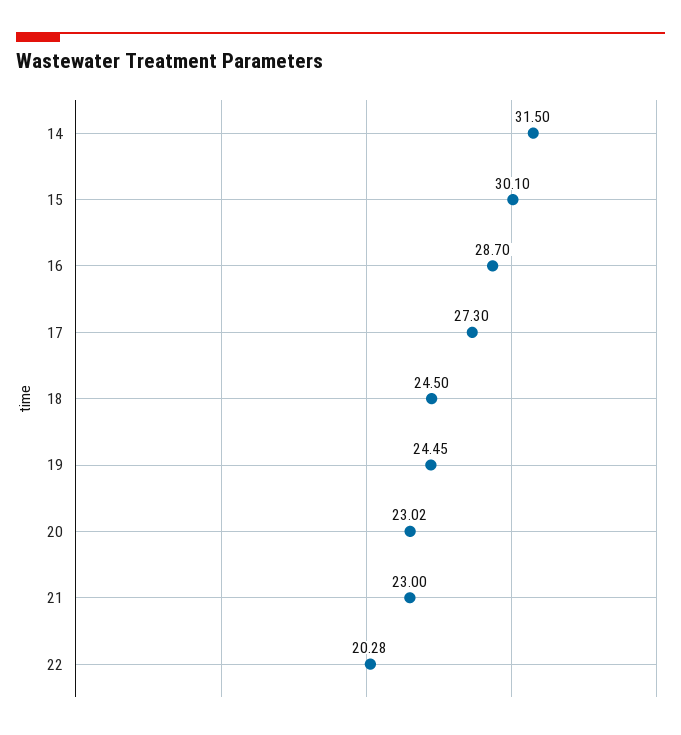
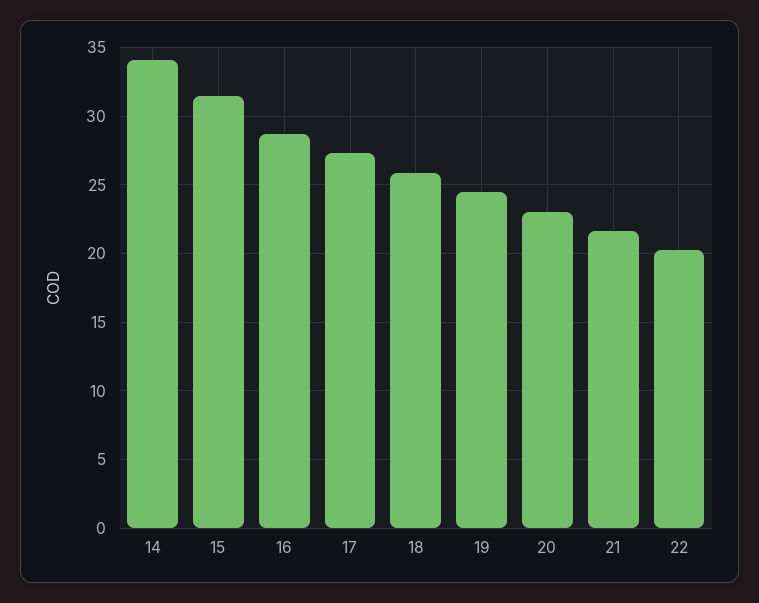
14: 31.5 -> 34
15: 30.1 -> 31.5
18: 24.5 -> 26
21: 23 -> 21.5

